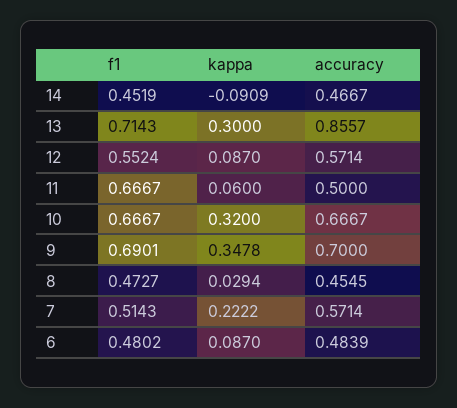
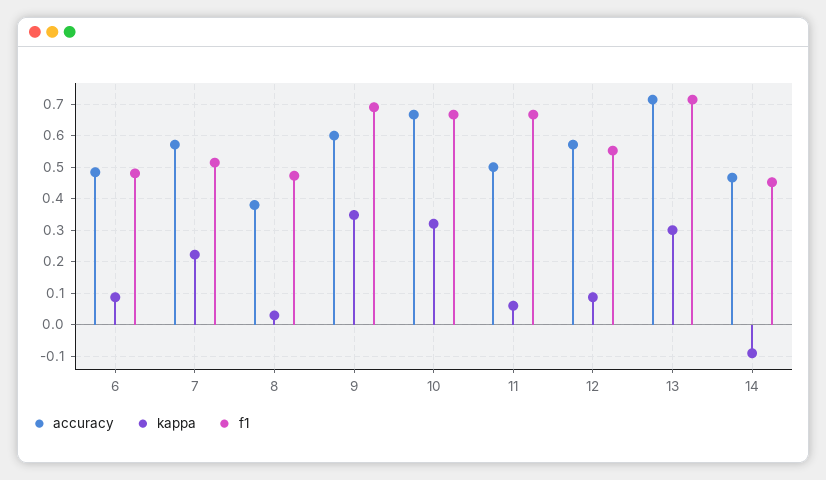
accuracy, 13: 0.8557 -> 0.72
accuracy, 9: 0.7 -> 0.6
accuracy, 8: 0.4545 -> 0.38

